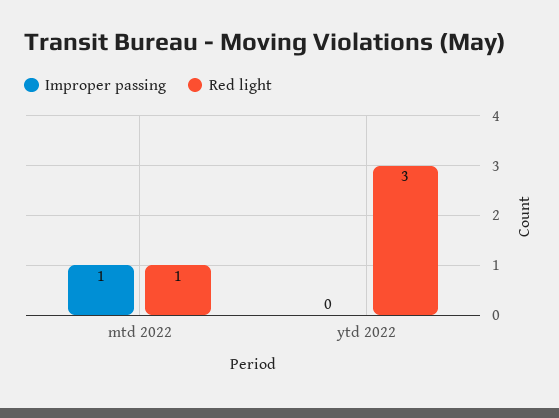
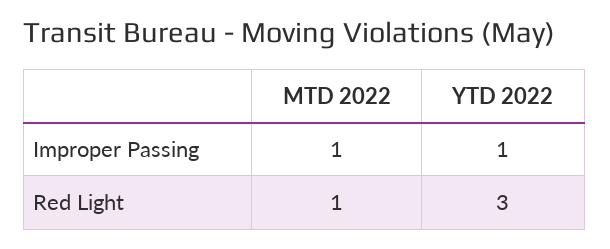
Improper passing, ytd 2022: 0 -> 1

